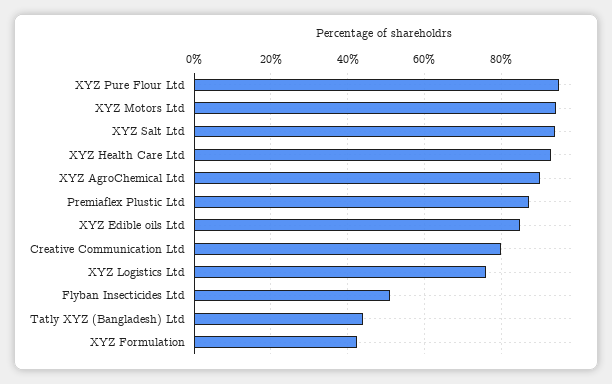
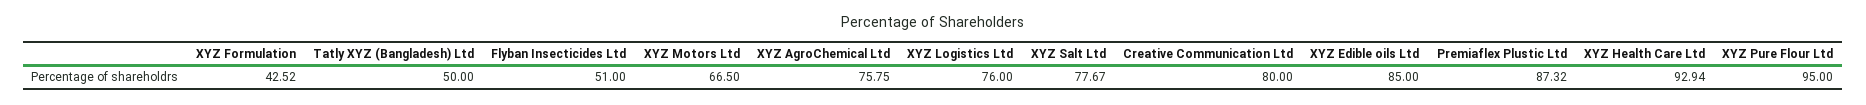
XYZ Motors Ltd: 94 -> 66.5
XYZ Salt Ltd: 94 -> 77.67
XYZ AgroChemical Ltd: 90 -> 75.75
Tatly XYZ (Bangladesh) Ltd: 44 -> 50

